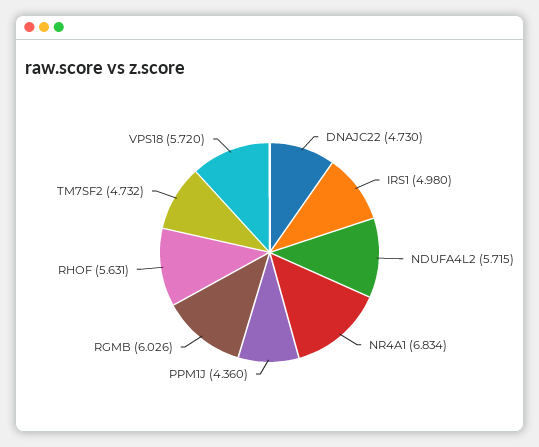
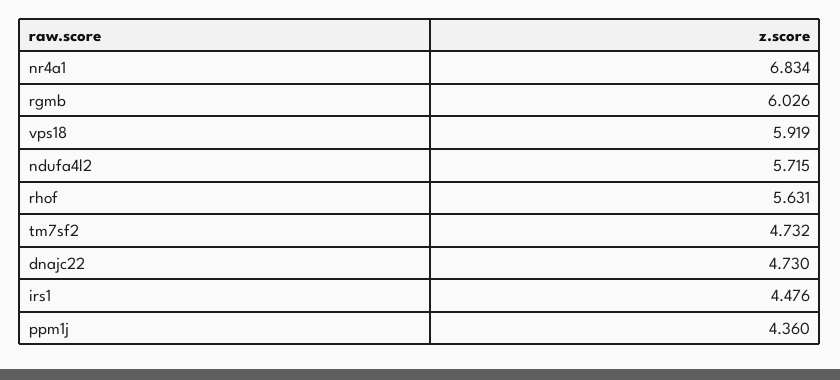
IRS1: 4.98 -> 4.476
VPS18: 5.72 -> 5.919

